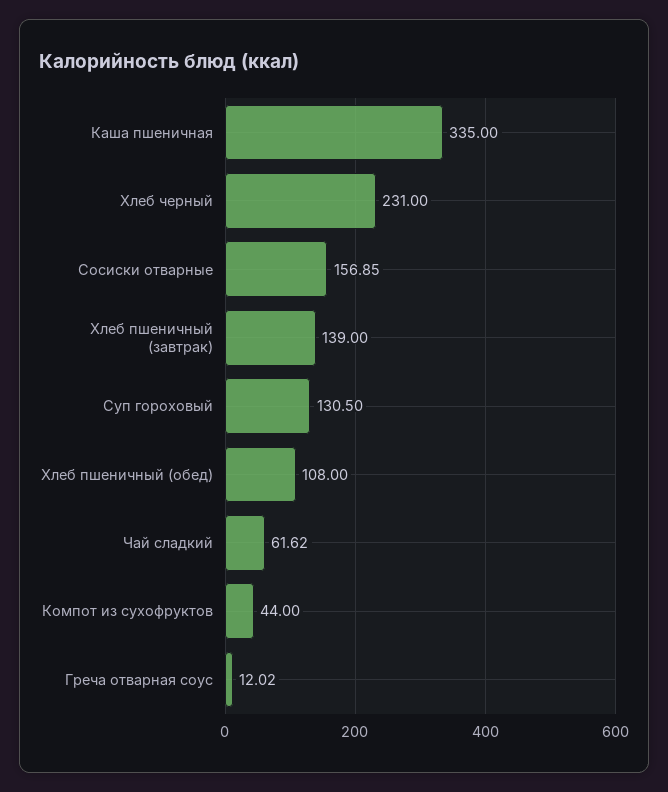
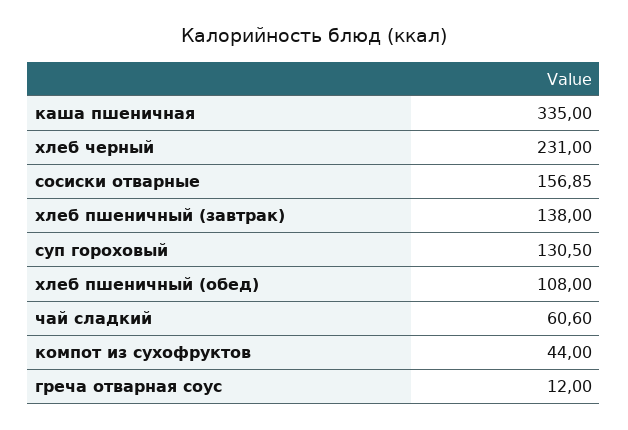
Хлеб пшеничный (завтрак): 139 -> 138
Чай сладкий: 61.62 -> 60.6
Греча отварная соус: 12.02 -> 12

